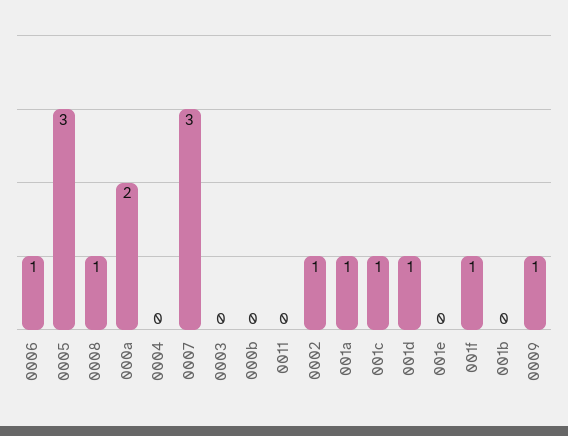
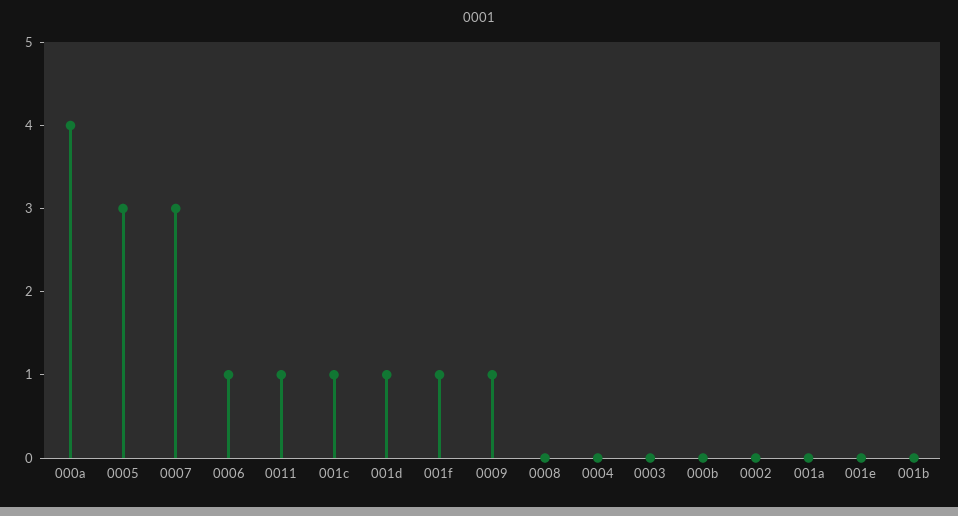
0008: 1 -> 0
000a: 2 -> 4
0011: 0 -> 1
0002: 1 -> 0
001a: 1 -> 0

